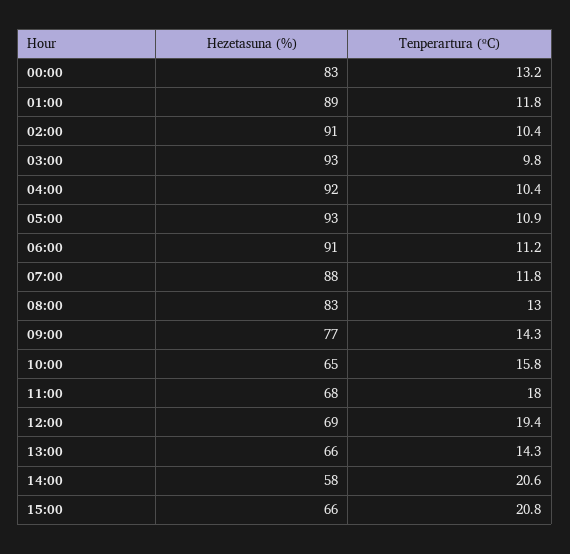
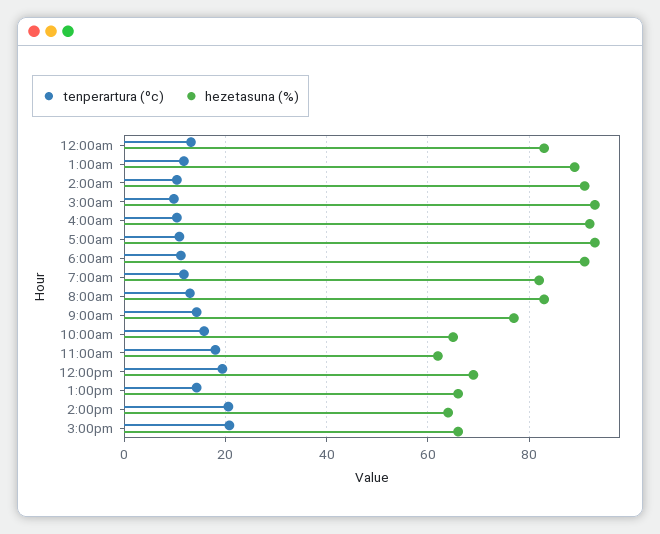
Hezetasuna (%), 07:00: 88 -> 82
Hezetasuna (%), 11:00: 68 -> 62
Hezetasuna (%), 14:00: 58 -> 64

